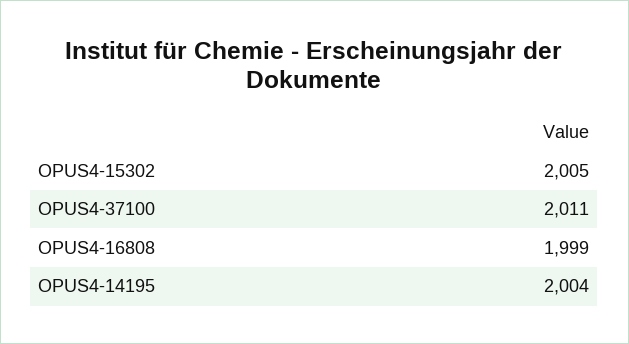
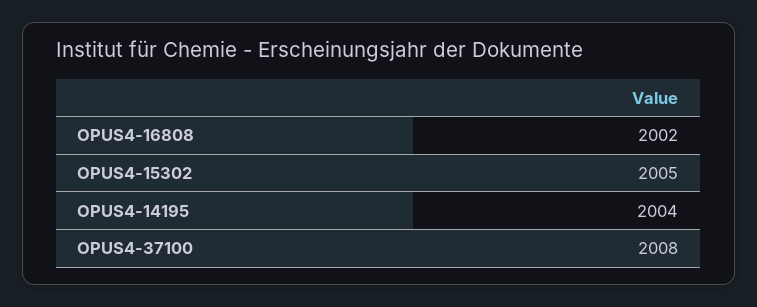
OPUS4-37100: 2011 -> 2008
OPUS4-16808: 1999 -> 2002

